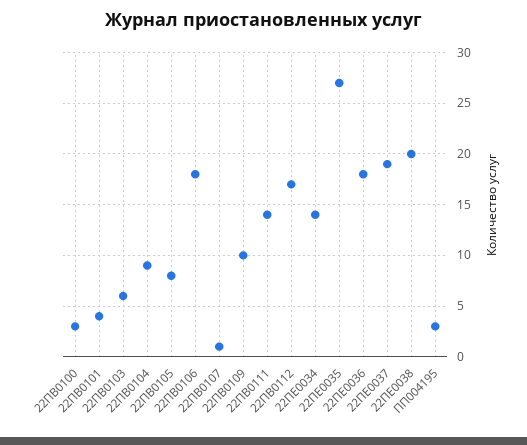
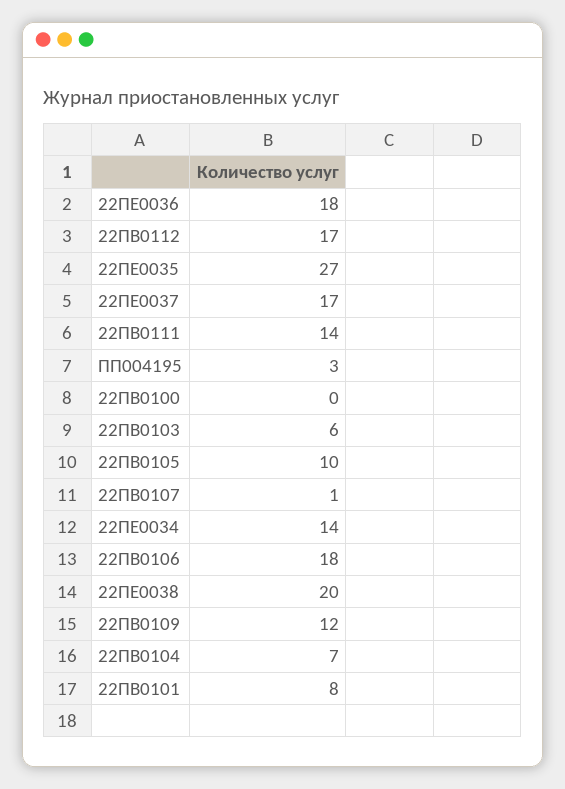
22ПВ0100: 3 -> 0
22ПВ0101: 4 -> 8
22ПВ0104: 9 -> 7
22ПВ0105: 8 -> 10
22ПВ0109: 10 -> 12
22ПЕ0037: 19 -> 17

